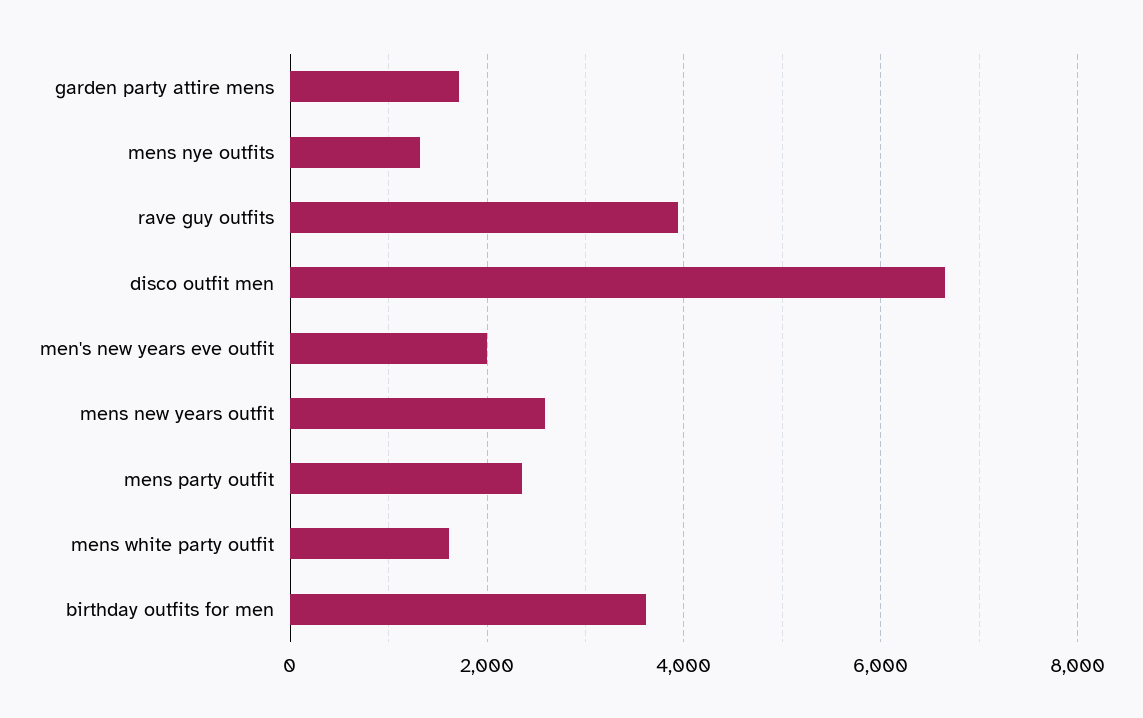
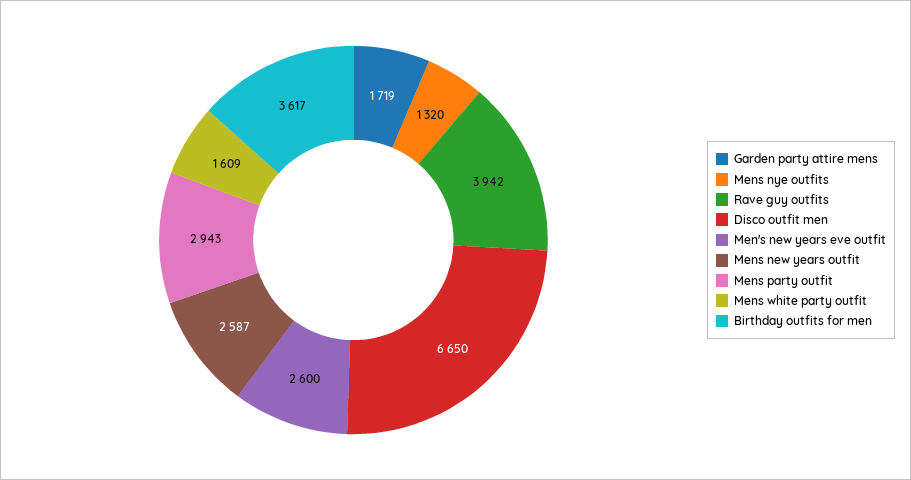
men's new years eve outfit: 2000 -> 2600
mens party outfit: 2400 -> 2943

